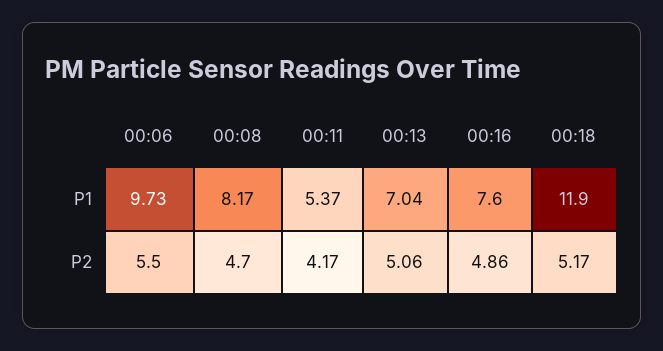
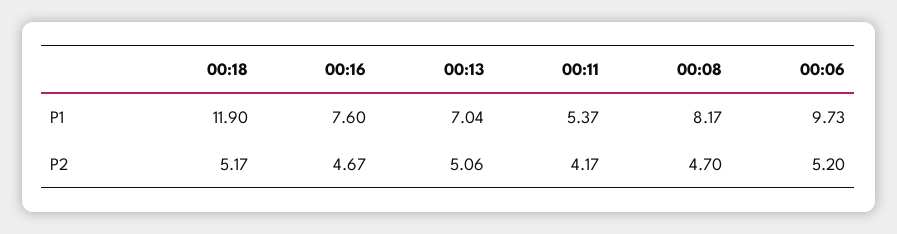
00:06, P2: 5.5 -> 5.2
00:16, P2: 4.86 -> 4.67

